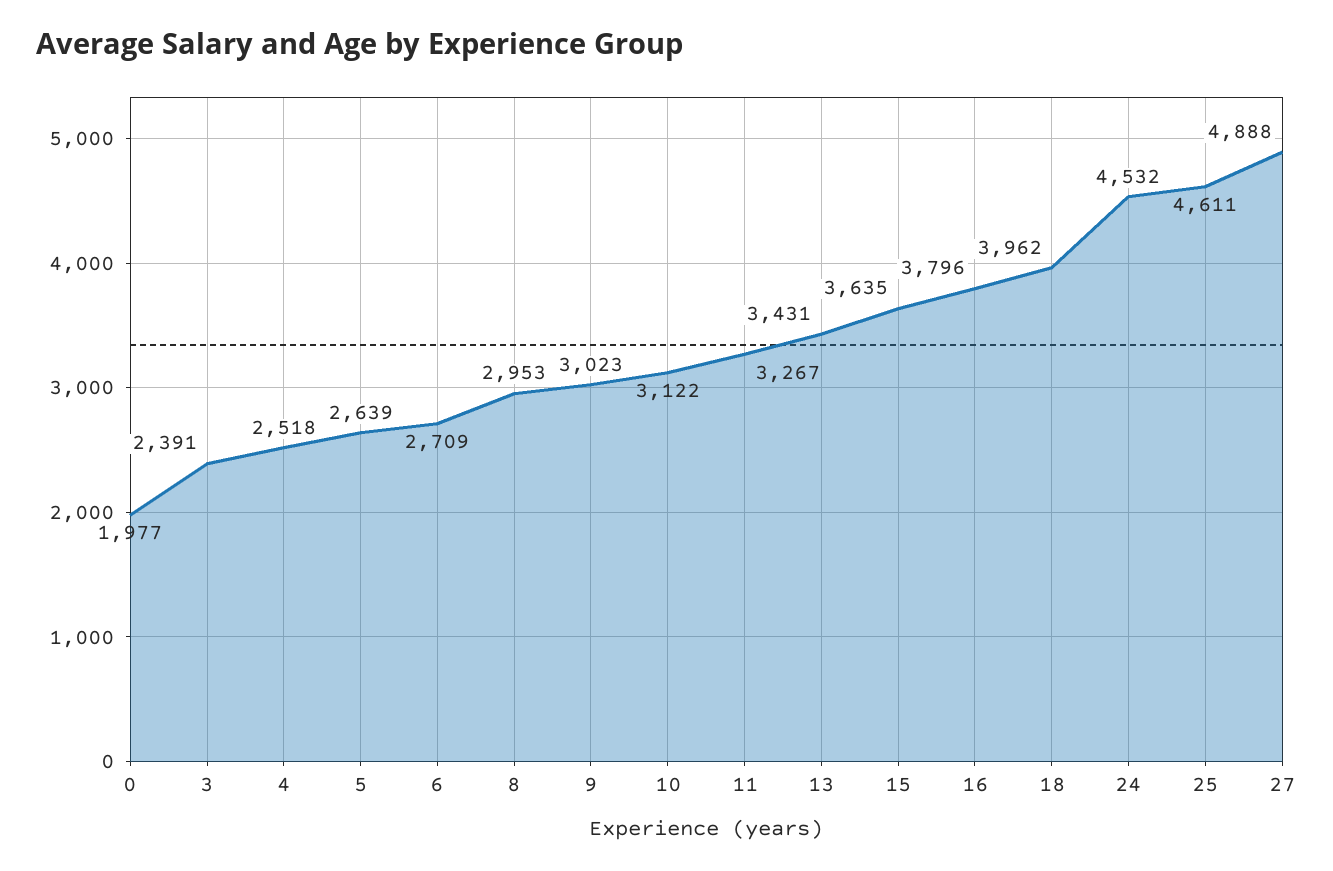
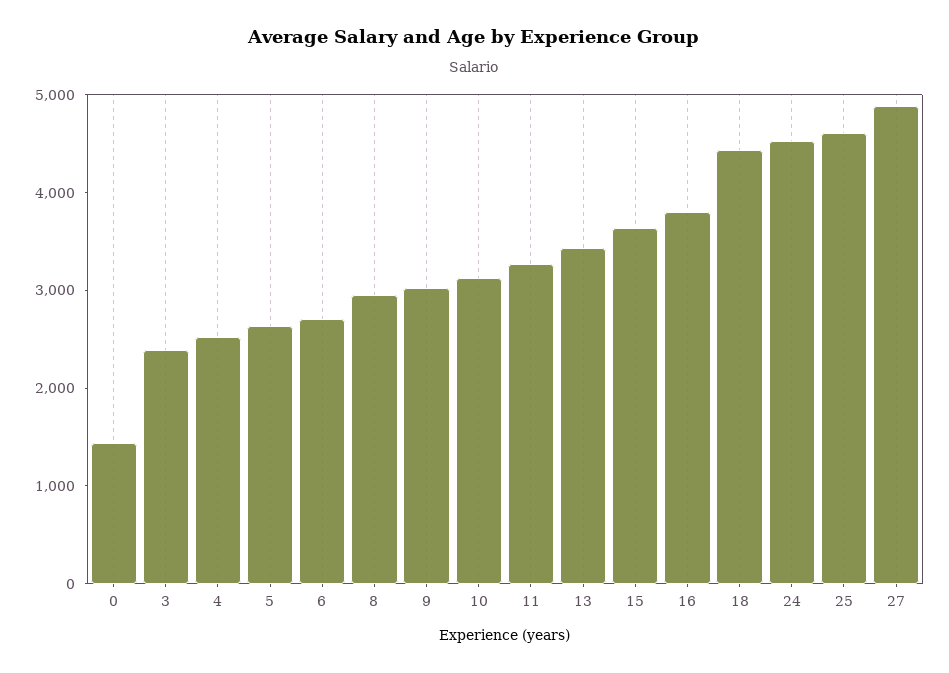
0: 1977 -> 1400
18: 3962 -> 4400

